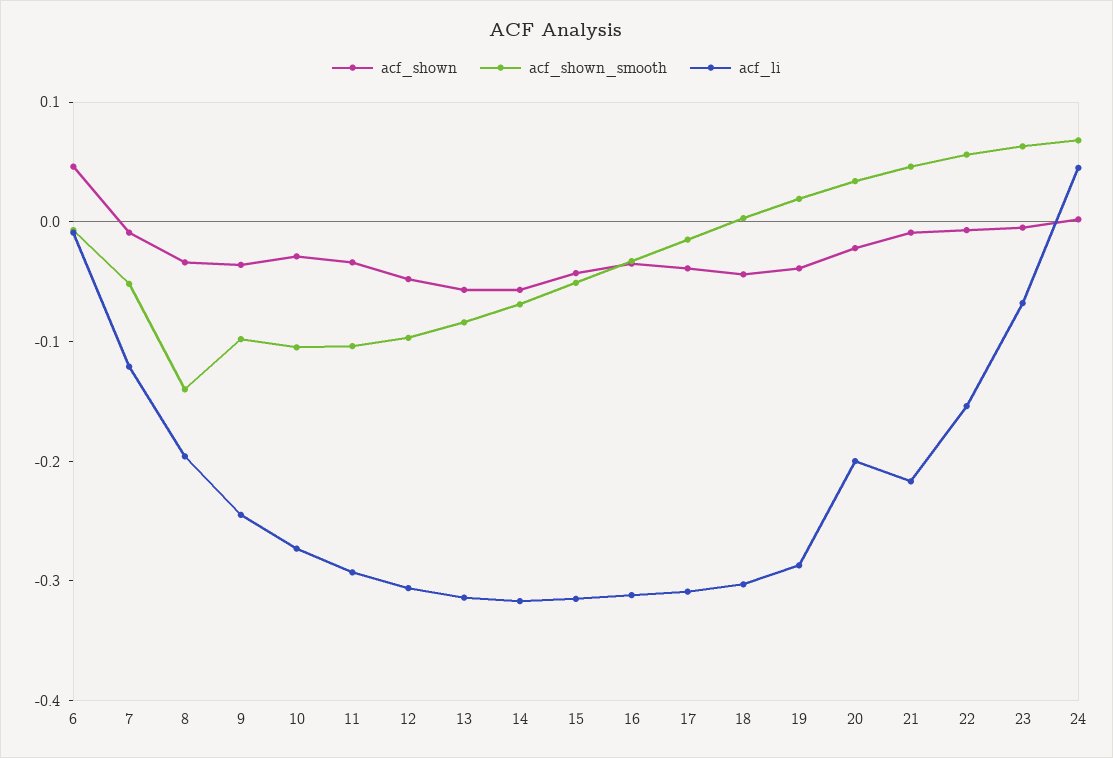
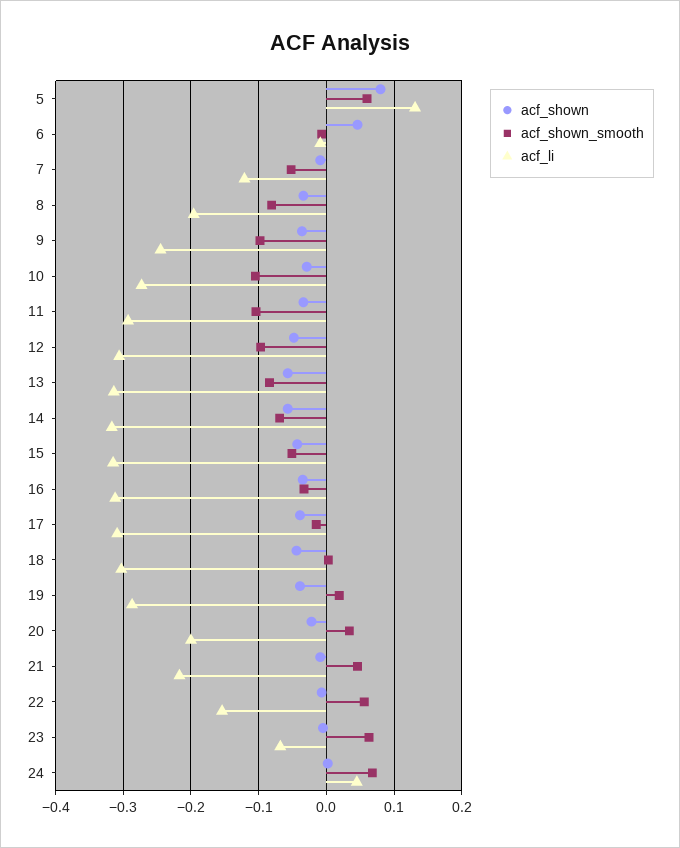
acf_shown_smooth, 8: -0.14 -> -0.08
acf_shown, 5: none -> 0.08
acf_shown_smooth, 5: none -> 0.06
acf_li, 5: none -> 0.13

